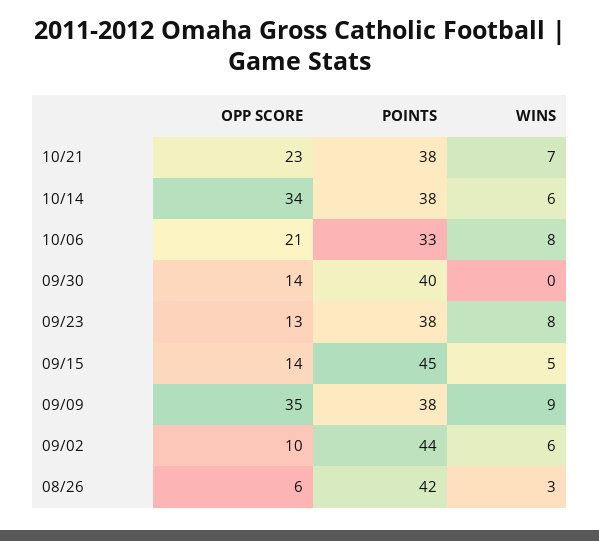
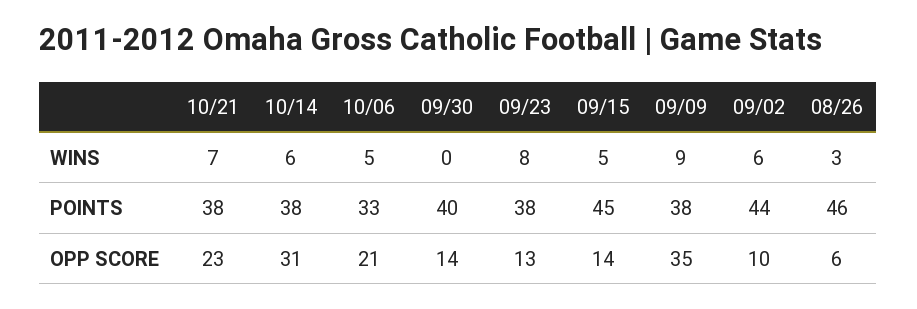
OPP SCORE, 10/14: 34 -> 31
WINS, 10/06: 8 -> 5
POINTS, 08/26: 42 -> 46

